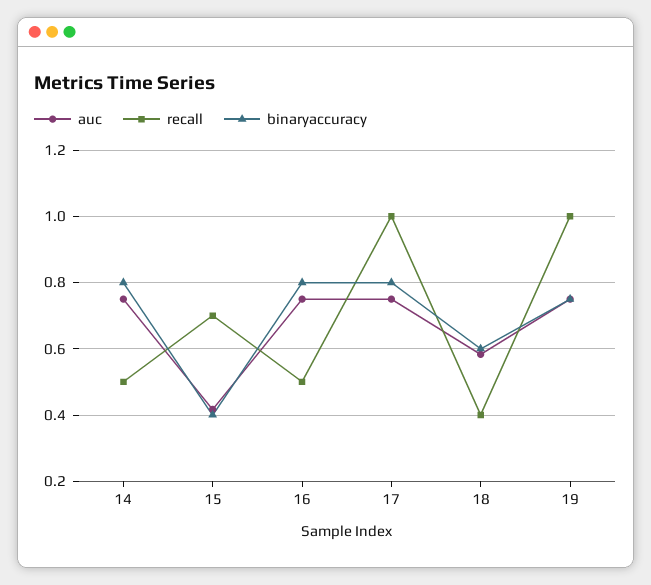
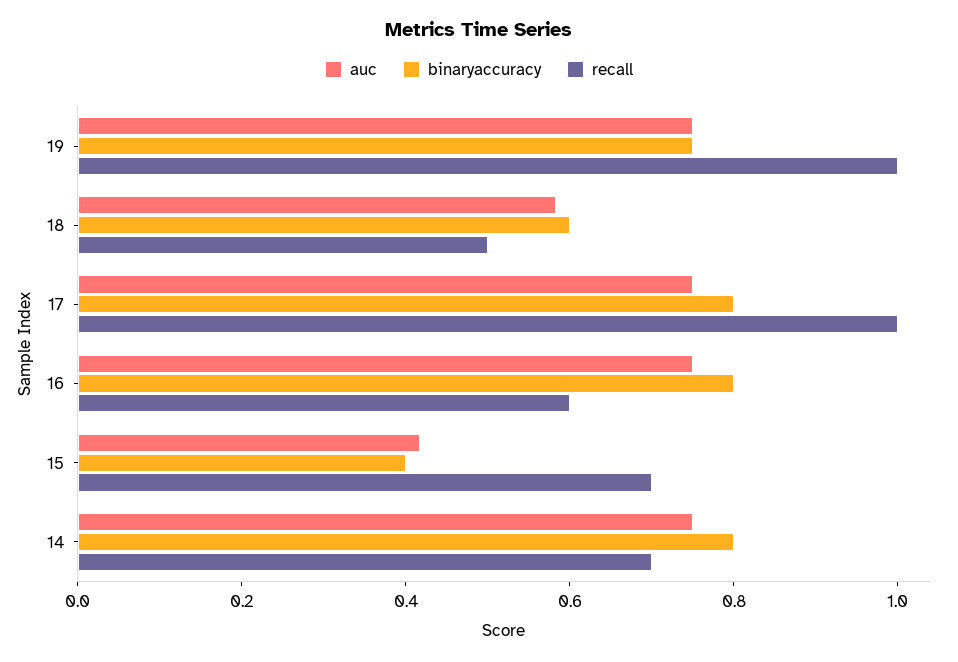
recall, 14: 0.5 -> 0.7
recall, 16: 0.5 -> 0.6
recall, 18: 0.4 -> 0.5

